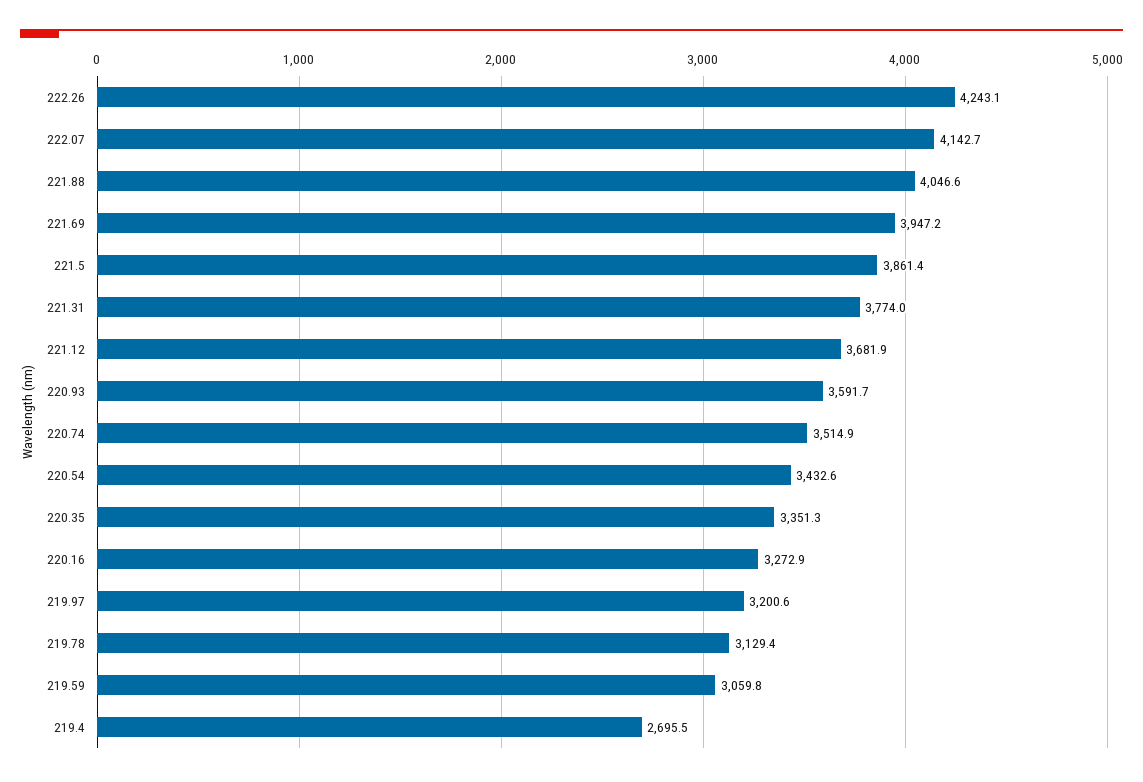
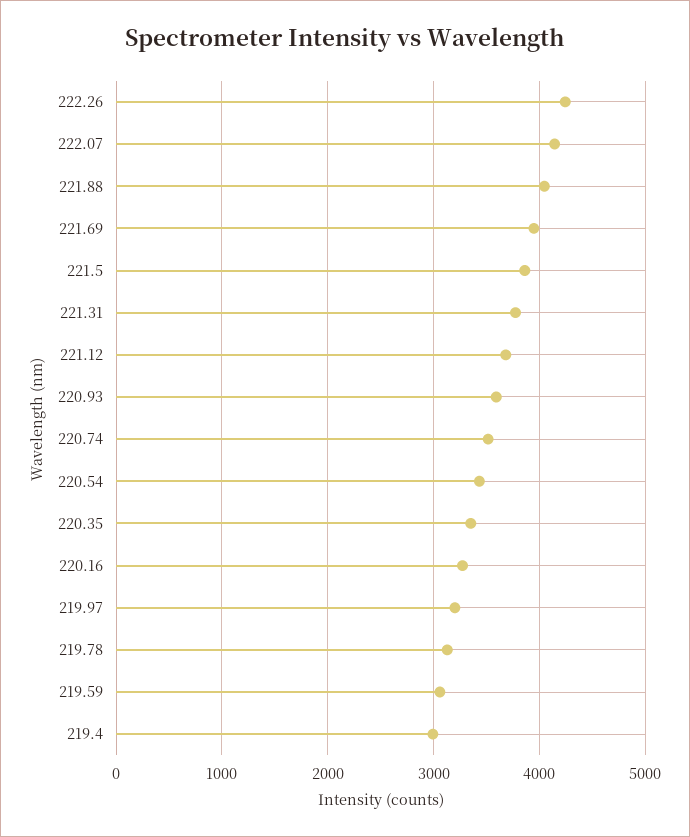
219.4: 2695.5 -> 3000

